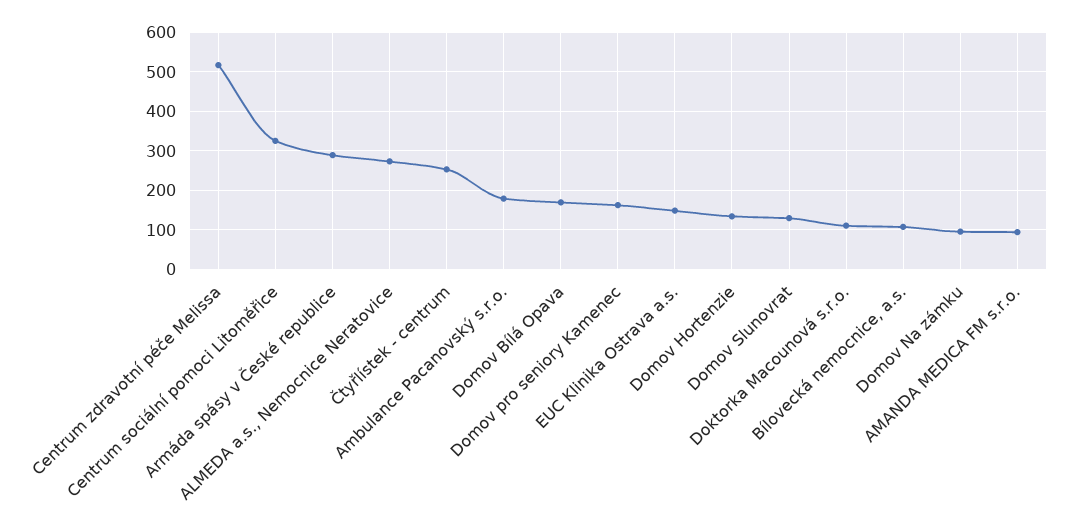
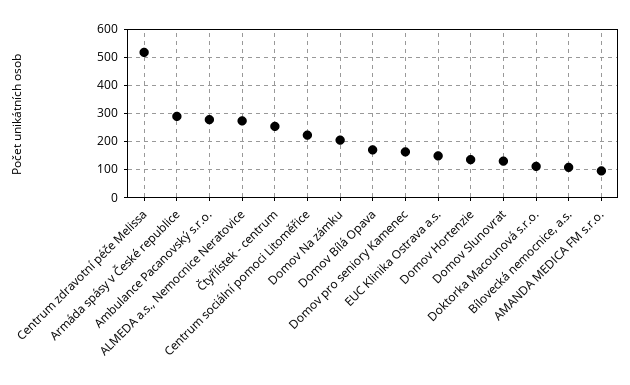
Centrum sociální pomoci Litoměřice: 320 -> 225
Ambulance Pacanovský s.r.o.: 180 -> 275
Domov Na zámku: 100 -> 200

